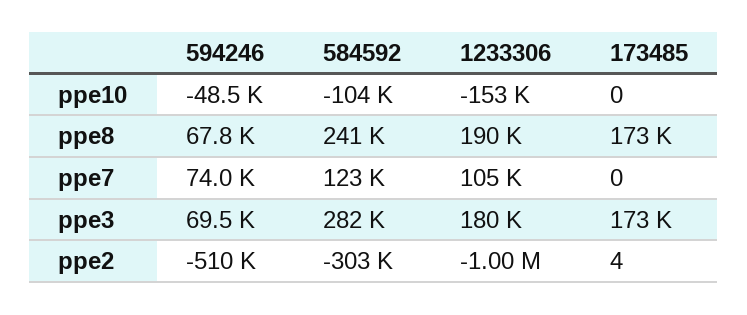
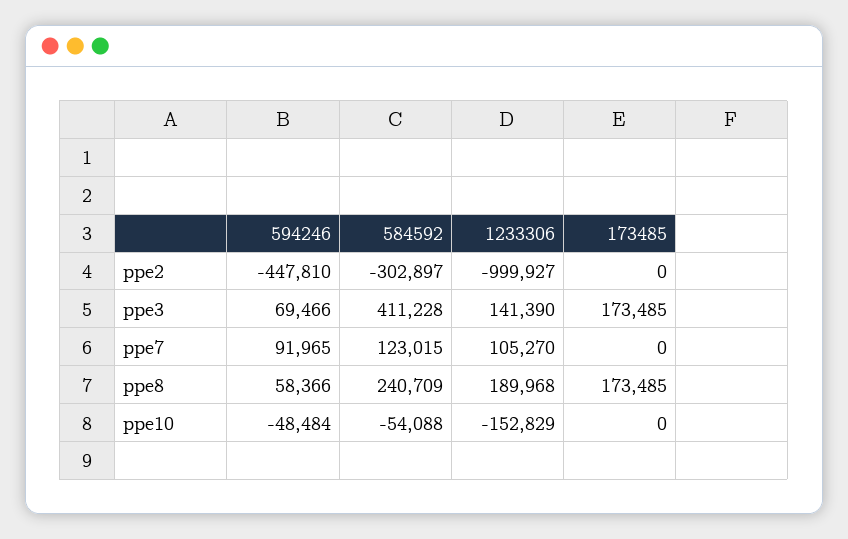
584592, ppe10: -104000 -> -54088
594246, ppe8: 67800 -> 58366
594246, ppe7: 74000 -> 91965
584592, ppe3: 282000 -> 411228
1233306, ppe3: 180000 -> 141390
594246, ppe2: -510000 -> -447810
173485, ppe2: 4 -> 0

